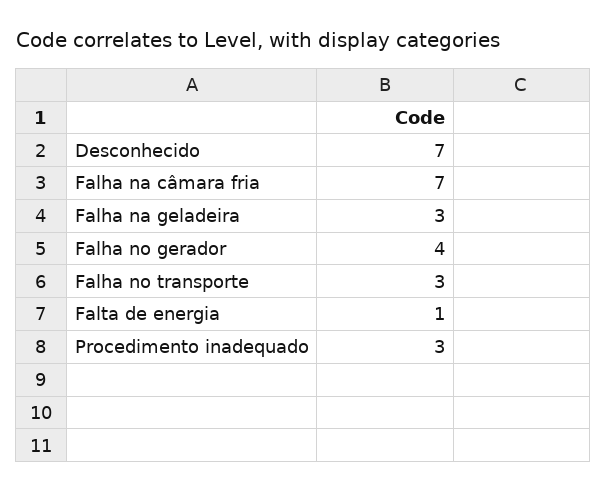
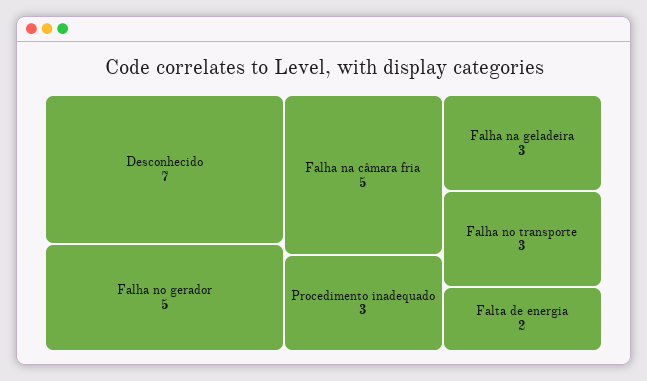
Falha na câmara fria: 7 -> 5
Falha no gerador: 4 -> 5
Falta de energia: 1 -> 2

